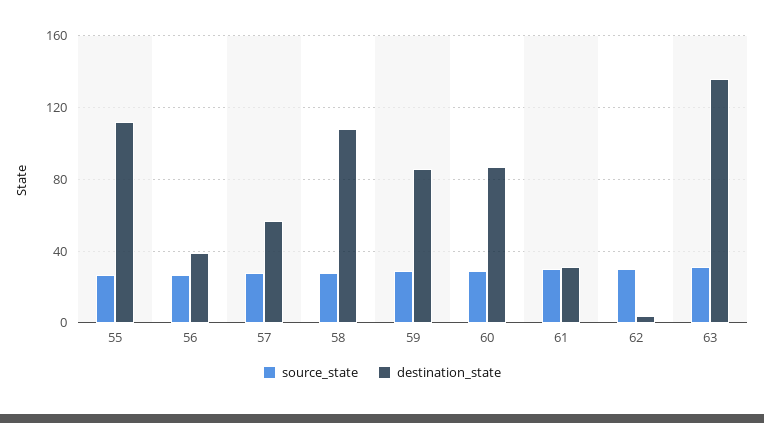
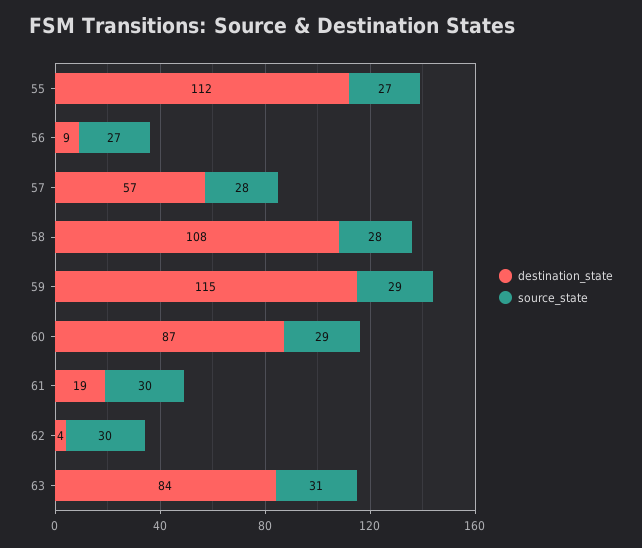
destination_state, 56: 40 -> 9
destination_state, 59: 85 -> 115
destination_state, 61: 30 -> 19
destination_state, 63: 135 -> 84

